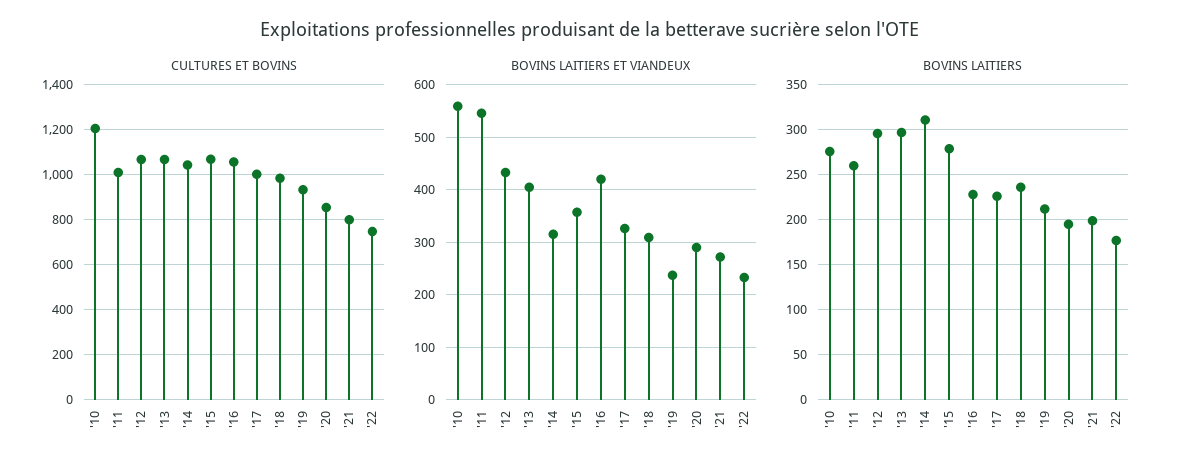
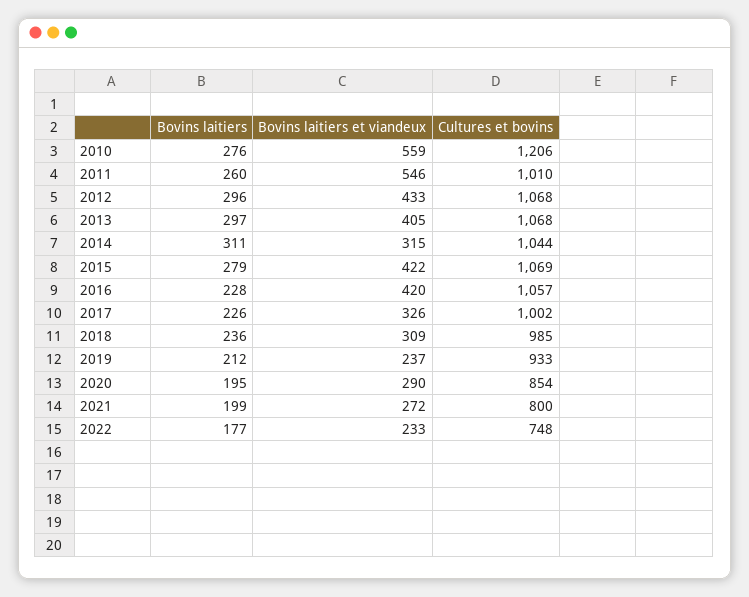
BOVINS LAITIERS ET VIANDEUX, '15: 360 -> 422

